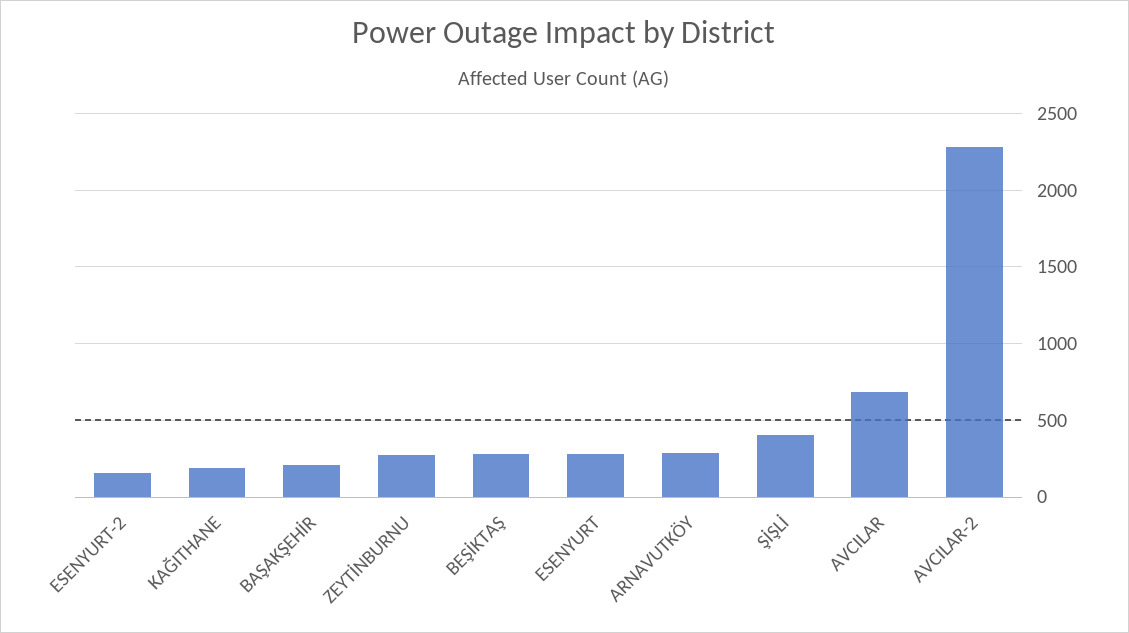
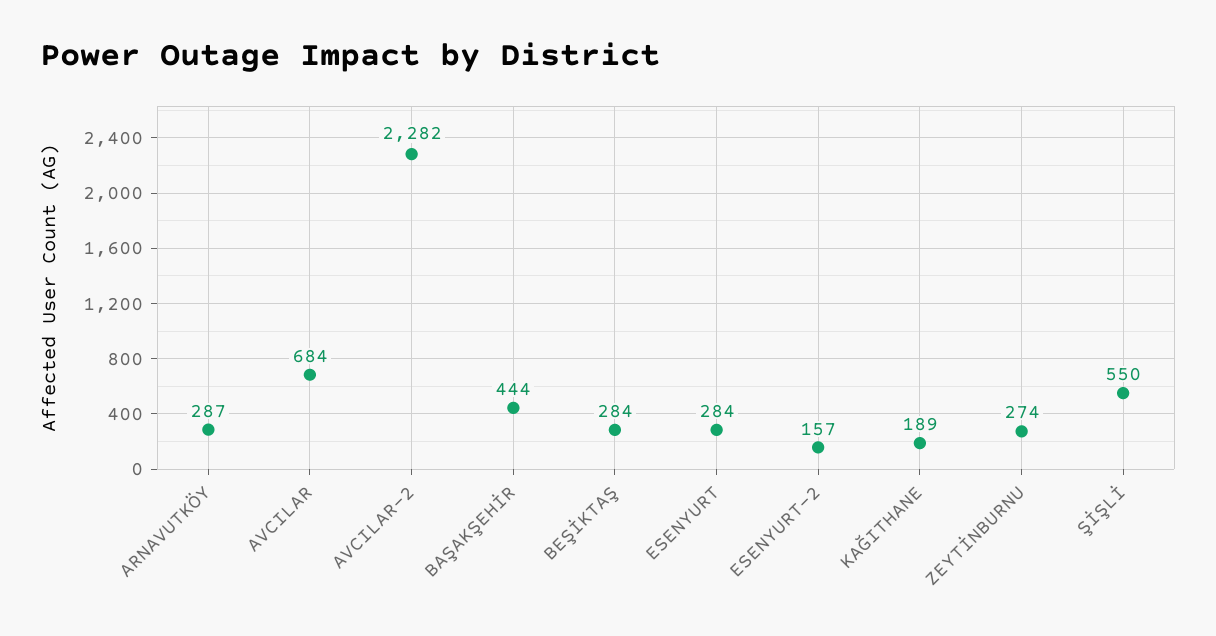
BAŞAKŞEHİR: 200 -> 444
ŞİŞLİ: 400 -> 550

